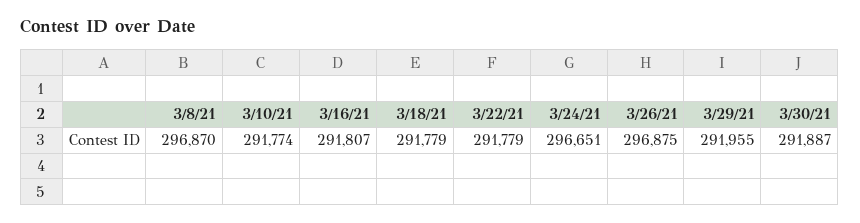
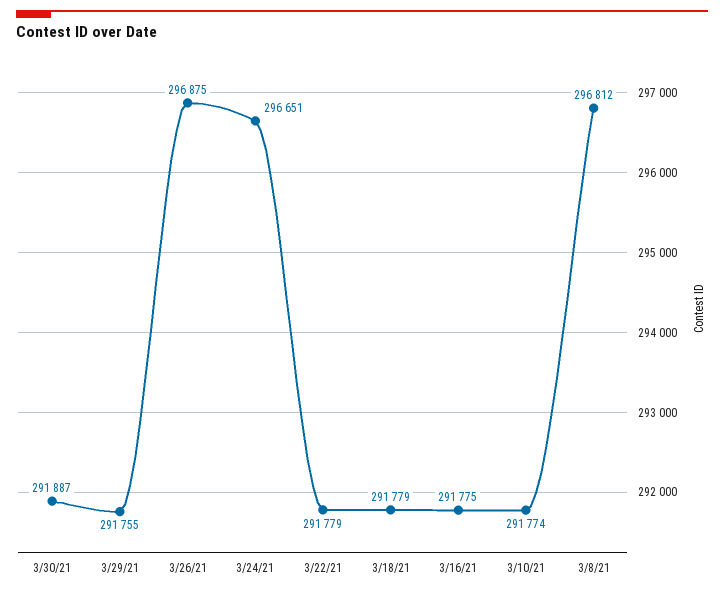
3/8/21: 296870 -> 296812
3/16/21: 291807 -> 291775
3/29/21: 291955 -> 291755

